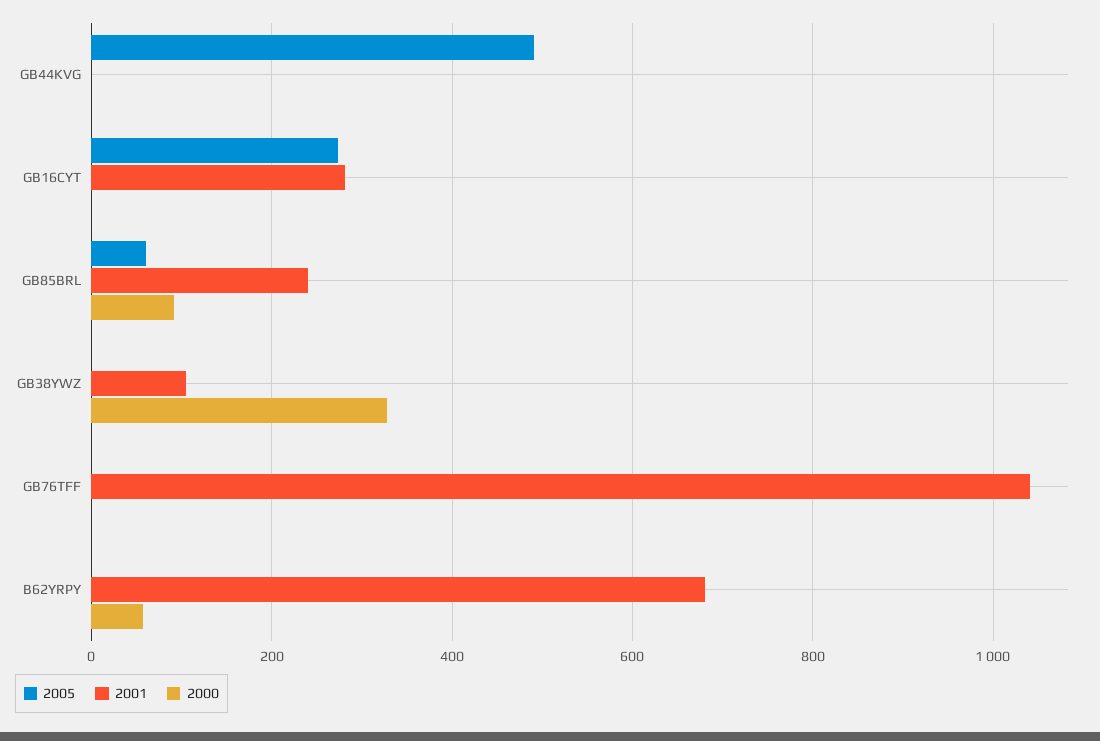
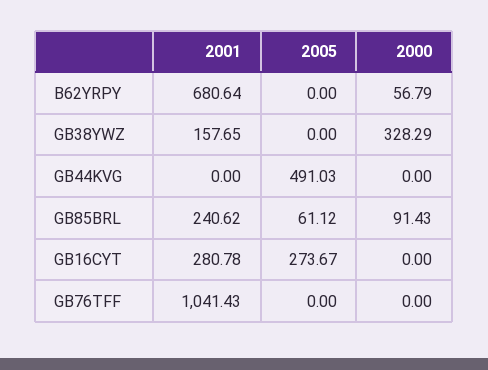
2001, GB38YWZ: 100 -> 157.65

